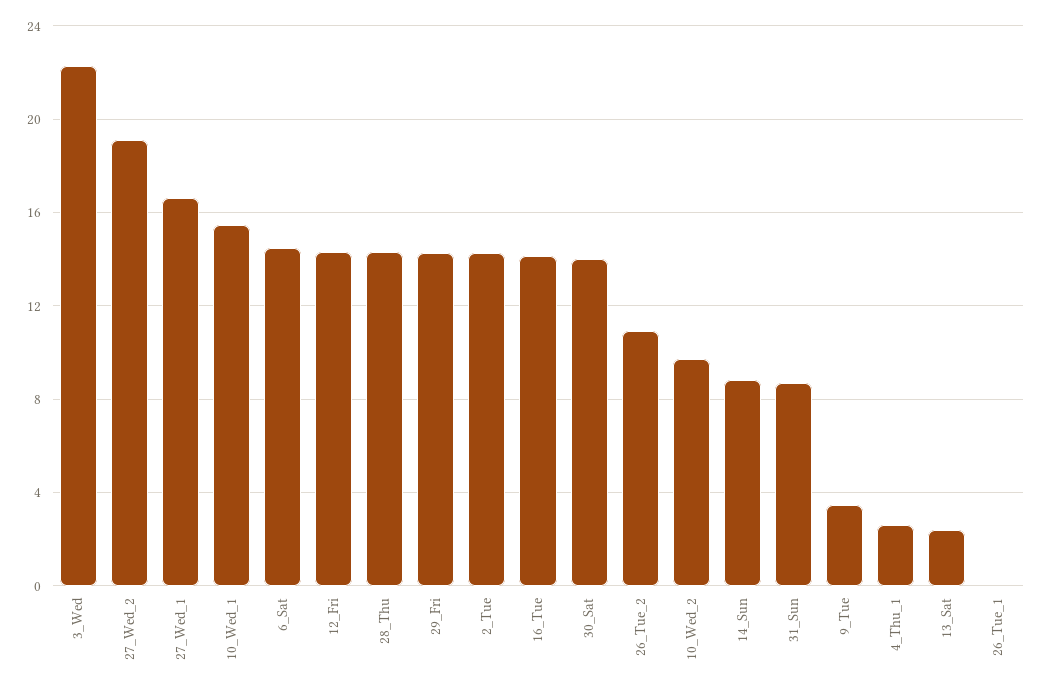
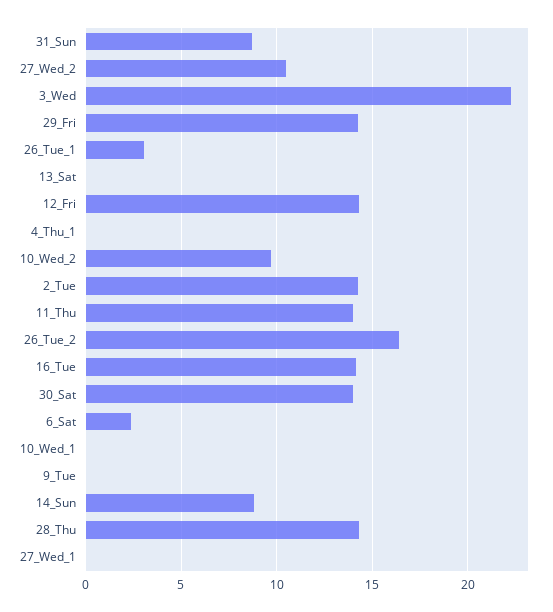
27_Wed_2: 19 -> 10.5
27_Wed_1: 16.5 -> 0
10_Wed_1: 15.5 -> 0
6_Sat: 14.5 -> 2.5
26_Tue_2: 11 -> 16.5
9_Tue: 3.5 -> 0
4_Thu_1: 2.5 -> 0
13_Sat: 2.5 -> 0
26_Tue_1: 0 -> 3
11_Thu: none -> 14

